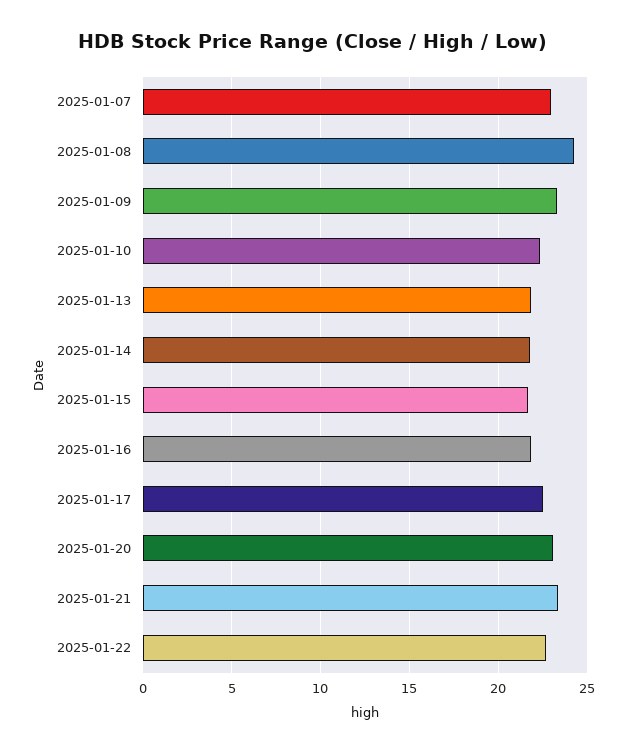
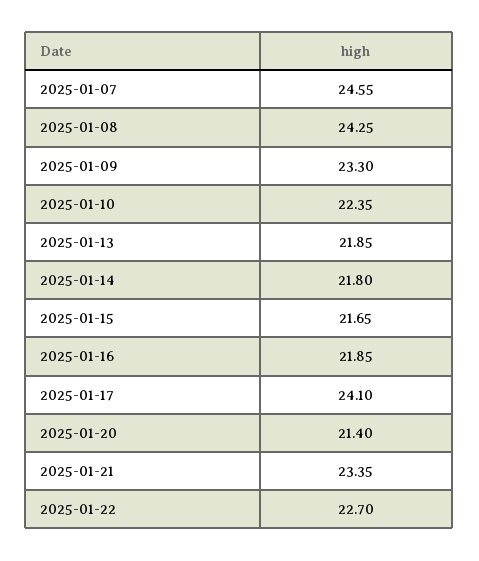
2025-01-07: 23 -> 24.55
2025-01-17: 22.5 -> 24.1
2025-01-20: 23 -> 21.4

